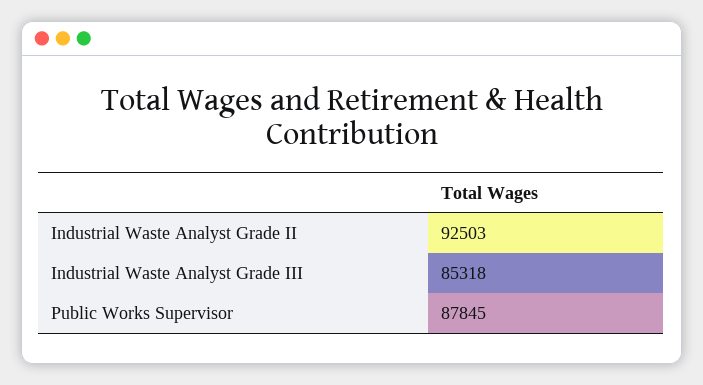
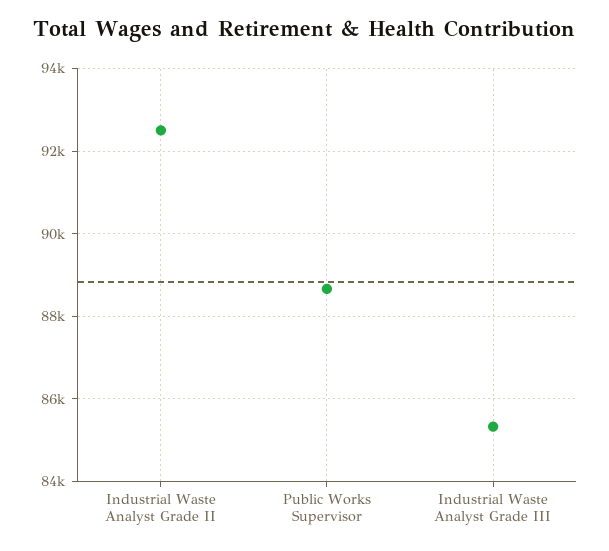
Public Works Supervisor: 87845 -> 88600

